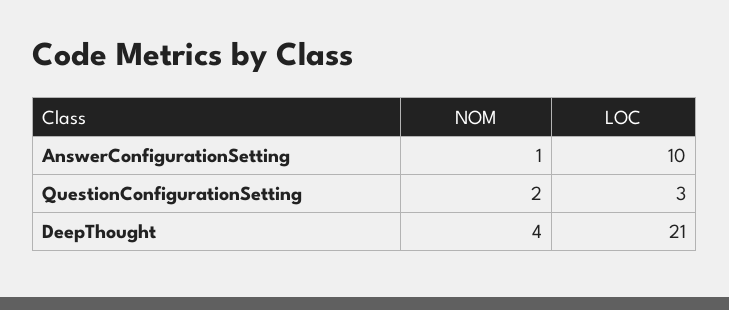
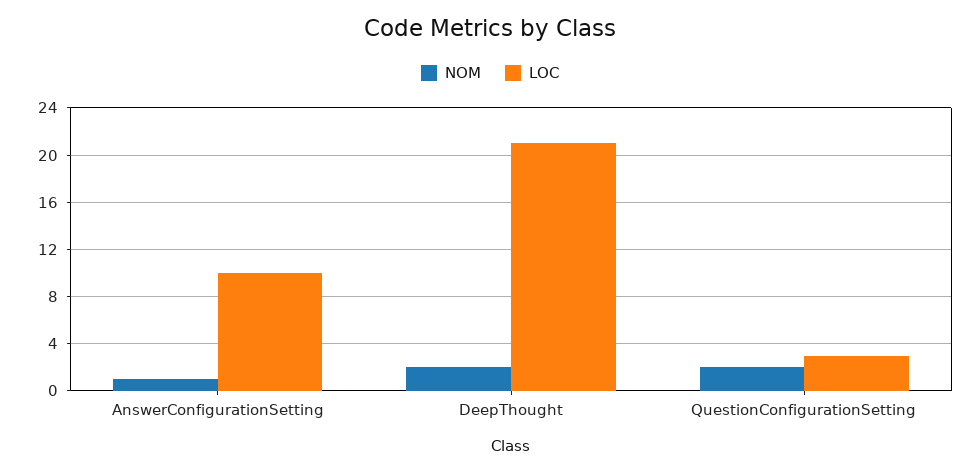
NOM, DeepThought: 4 -> 2

